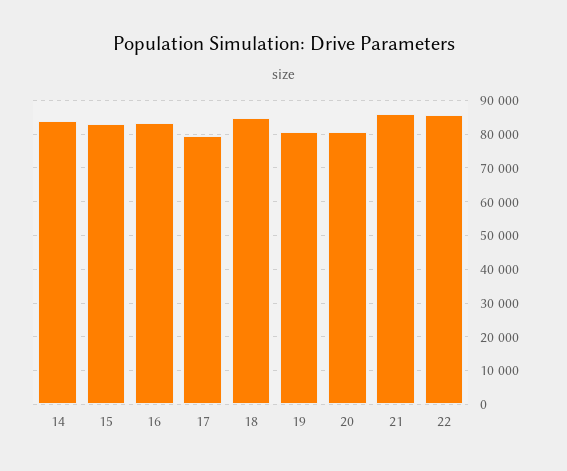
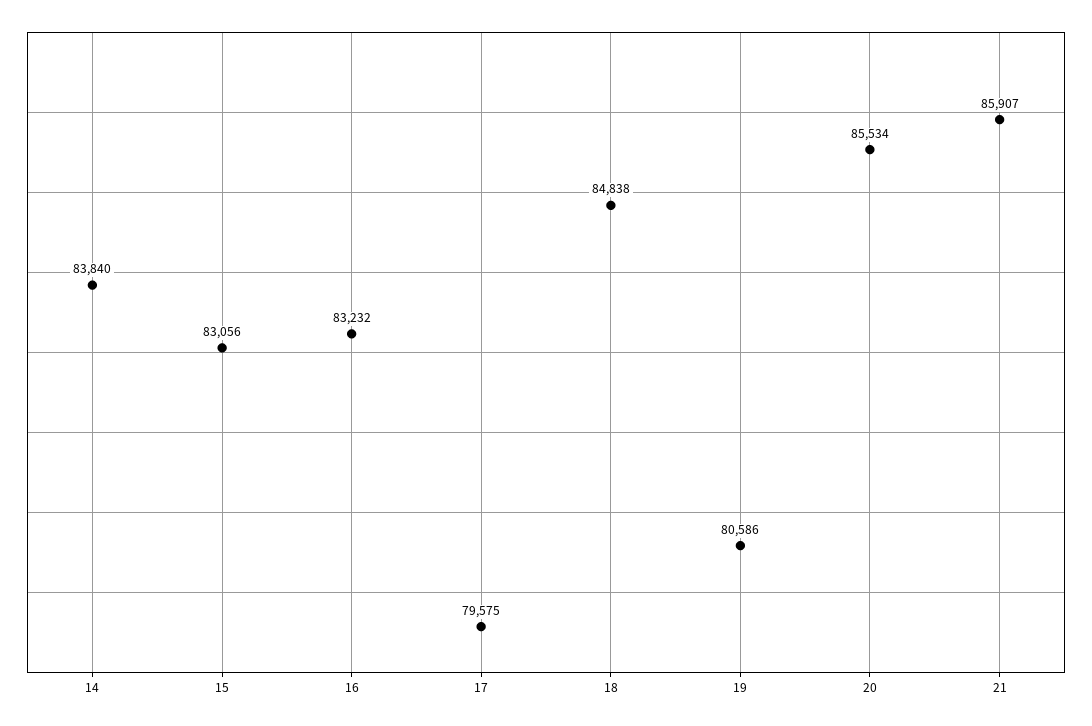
20: 80000 -> 85534
22: 86000 -> none

